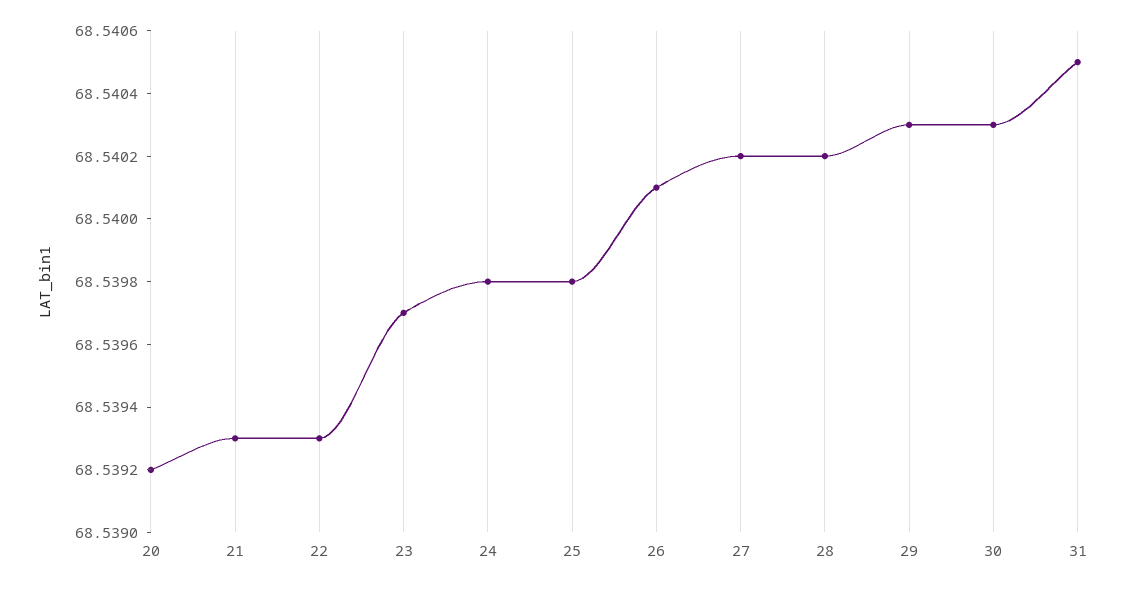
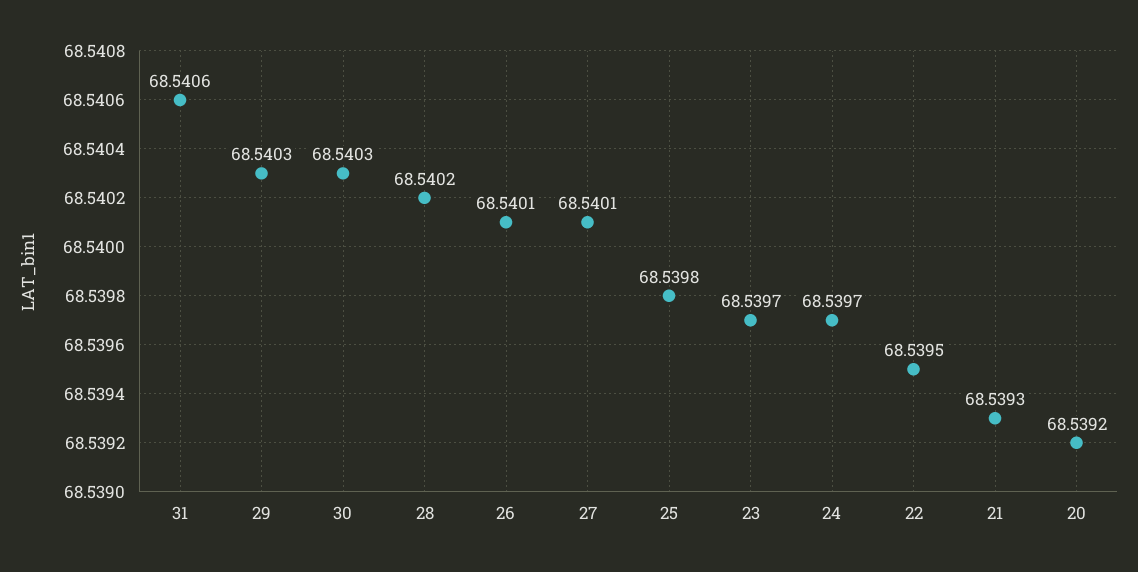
22: 68.5393 -> 68.5395
24: 68.5398 -> 68.5397
27: 68.5402 -> 68.5401
31: 68.5405 -> 68.5406

